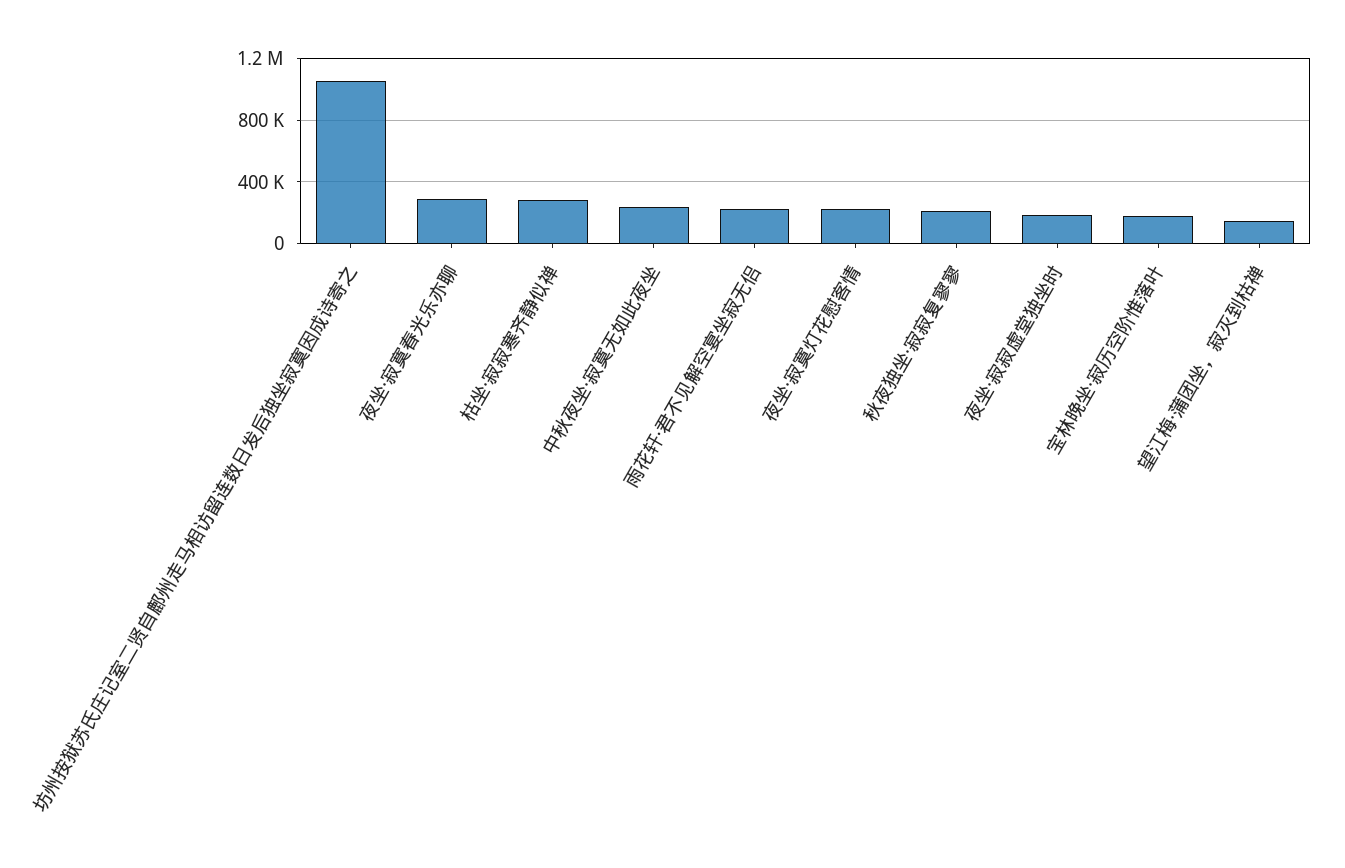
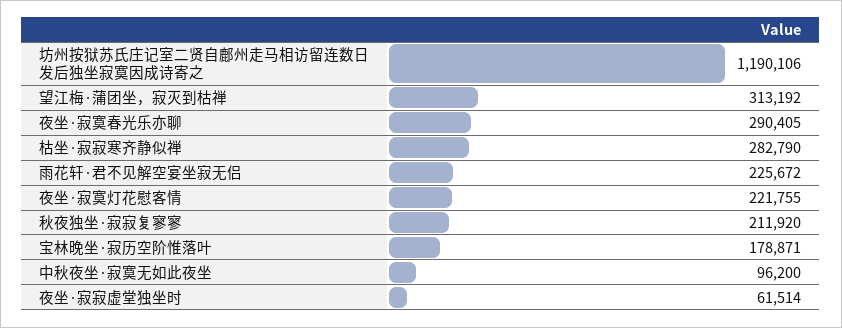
坊州按狱苏氏庄记室二贤自鄜州走马相访留连数日发后独坐寂寞因成诗寄之: 1050000 -> 1190106
中秋夜坐·寂寞无如此夜坐: 250000 -> 96200
夜坐·寂寂虚堂独坐时: 200000 -> 61514
望江梅·蒲团坐，寂灭到枯禅: 150000 -> 313192

